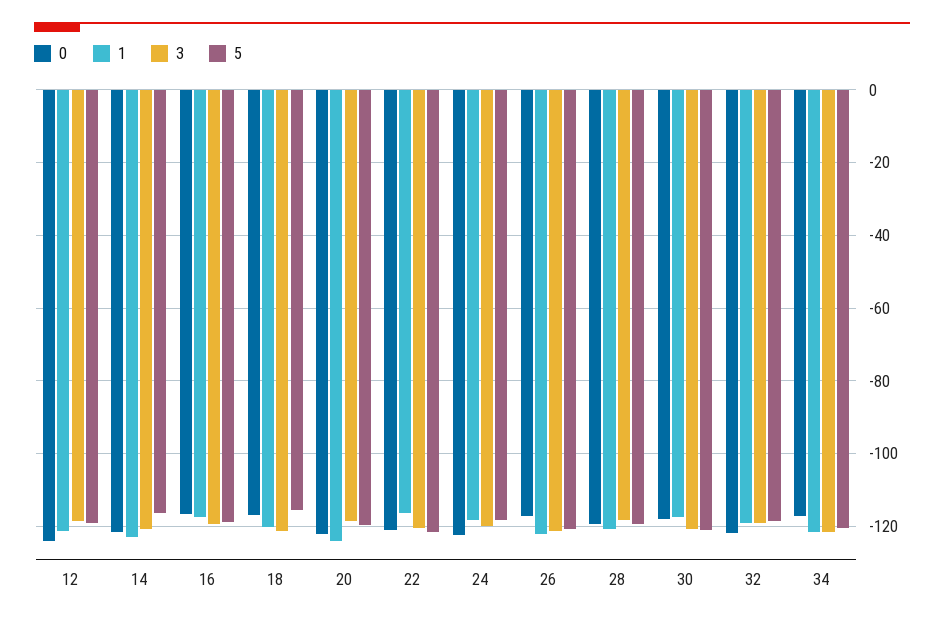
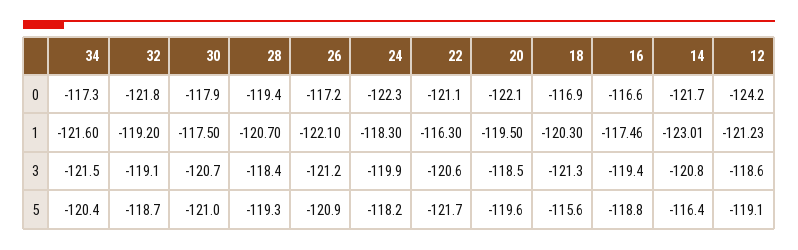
1, 20: -124 -> -119.5

